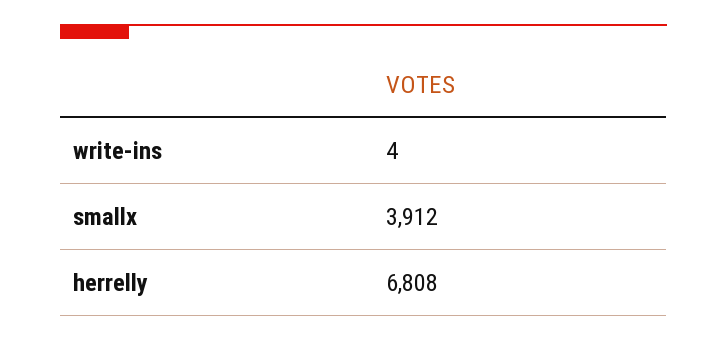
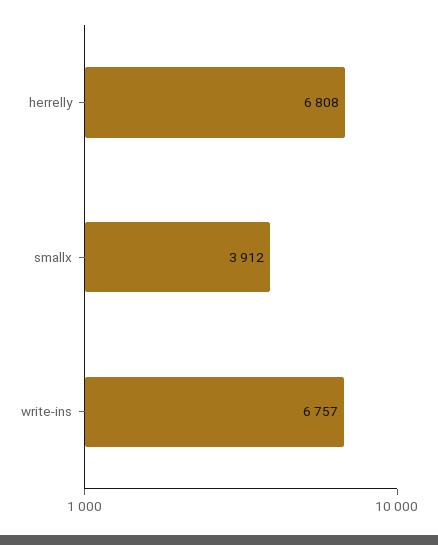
write-ins: 4 -> 6757

